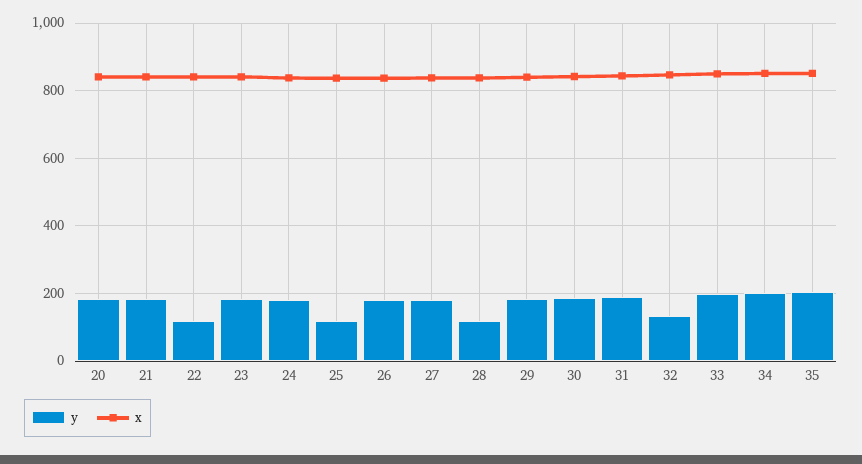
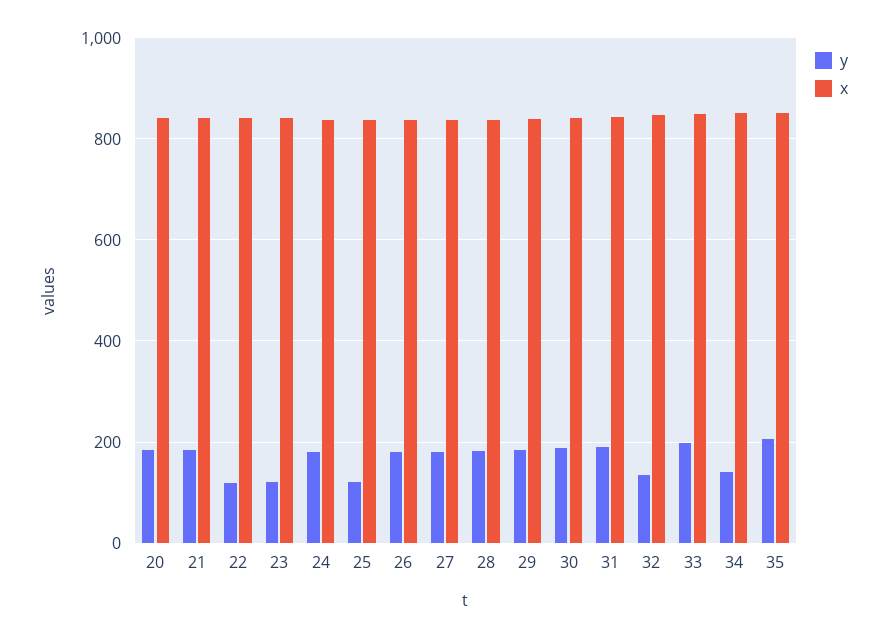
y, 23: 180 -> 120
y, 28: 120 -> 180
y, 34: 200 -> 140

